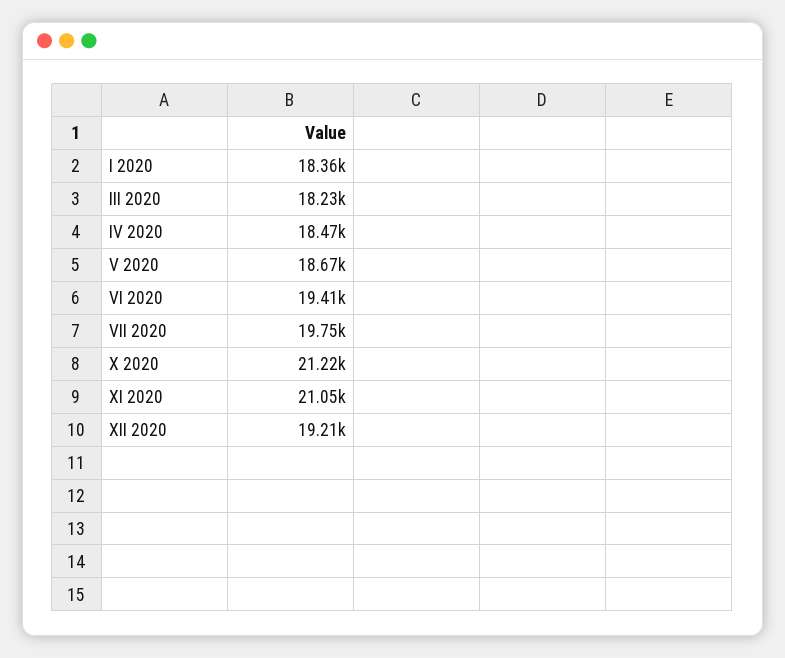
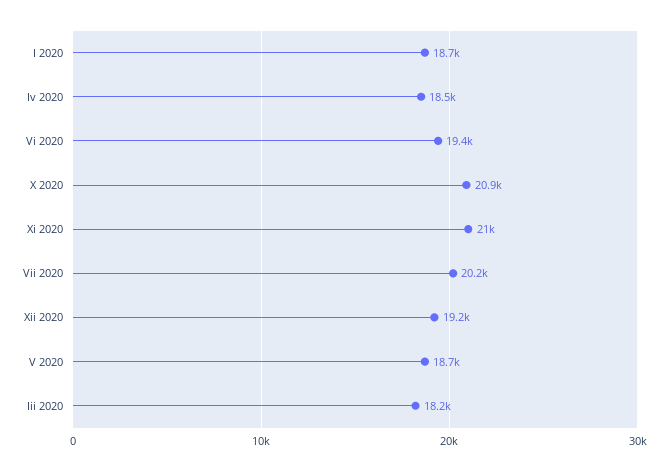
I 2020: 18360 -> 18700
VII 2020: 19750 -> 20200
X 2020: 21220 -> 20900

